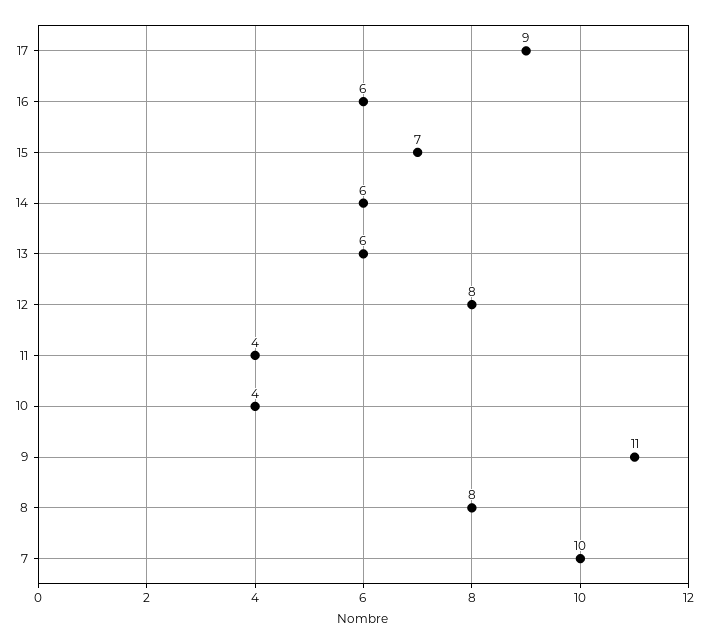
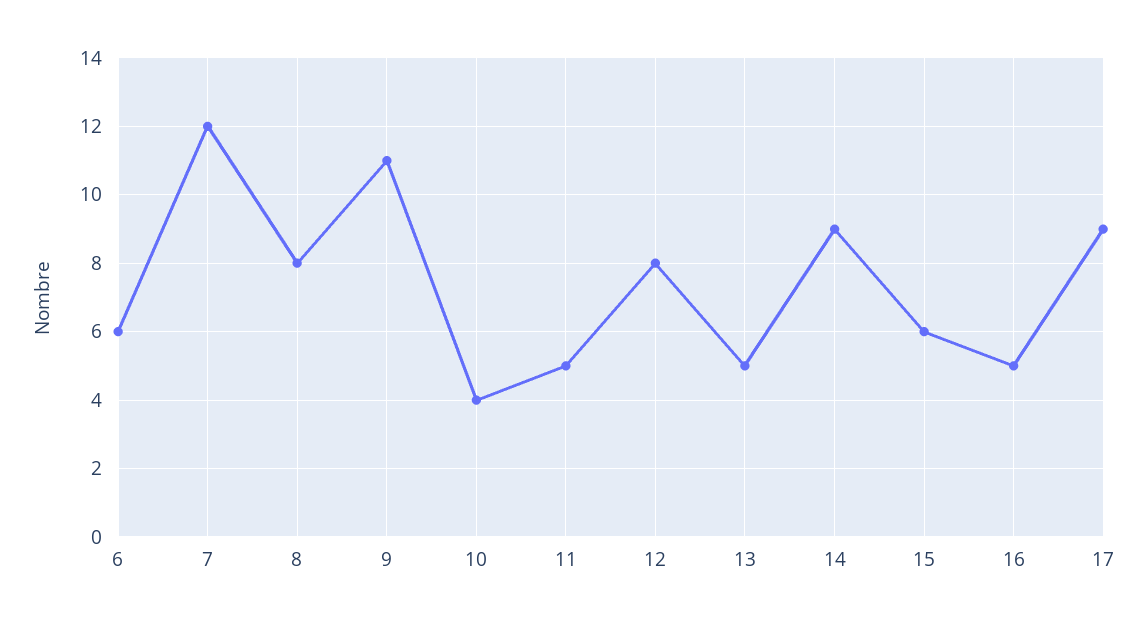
16: 6 -> 5
15: 7 -> 6
14: 6 -> 9
13: 6 -> 5
11: 4 -> 5
7: 10 -> 12
6: none -> 6

